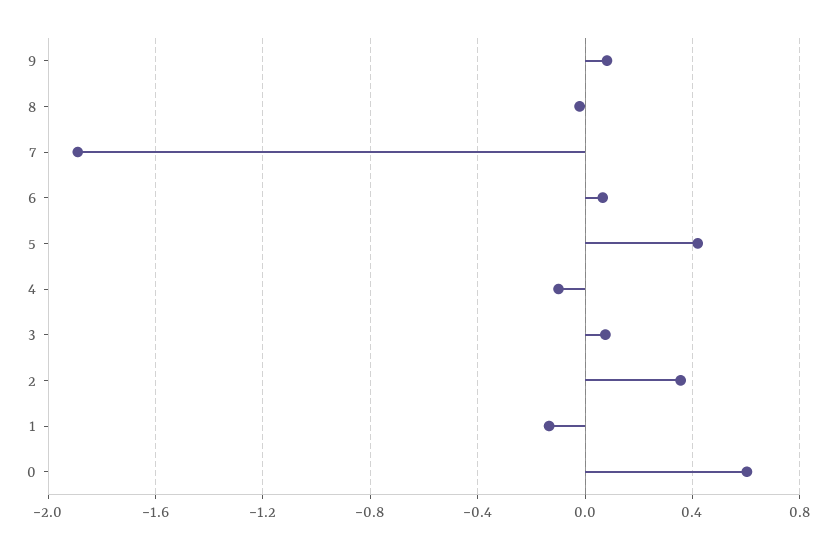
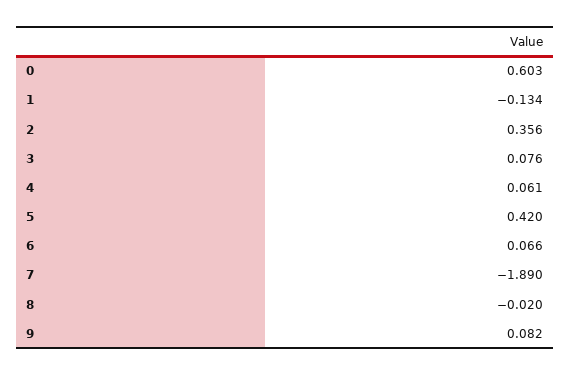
4: -0.1 -> 0.061

